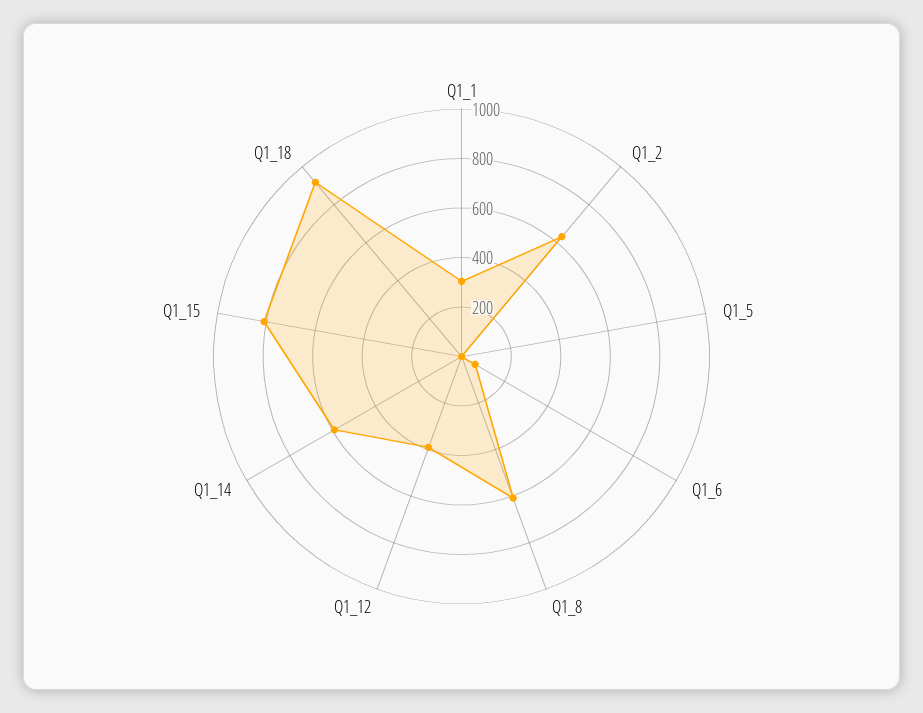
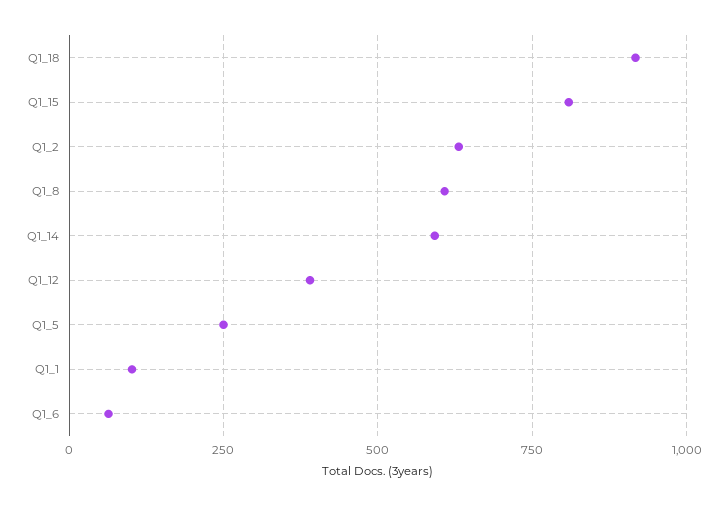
Q1_1: 300 -> 100
Q1_5: 0 -> 250

